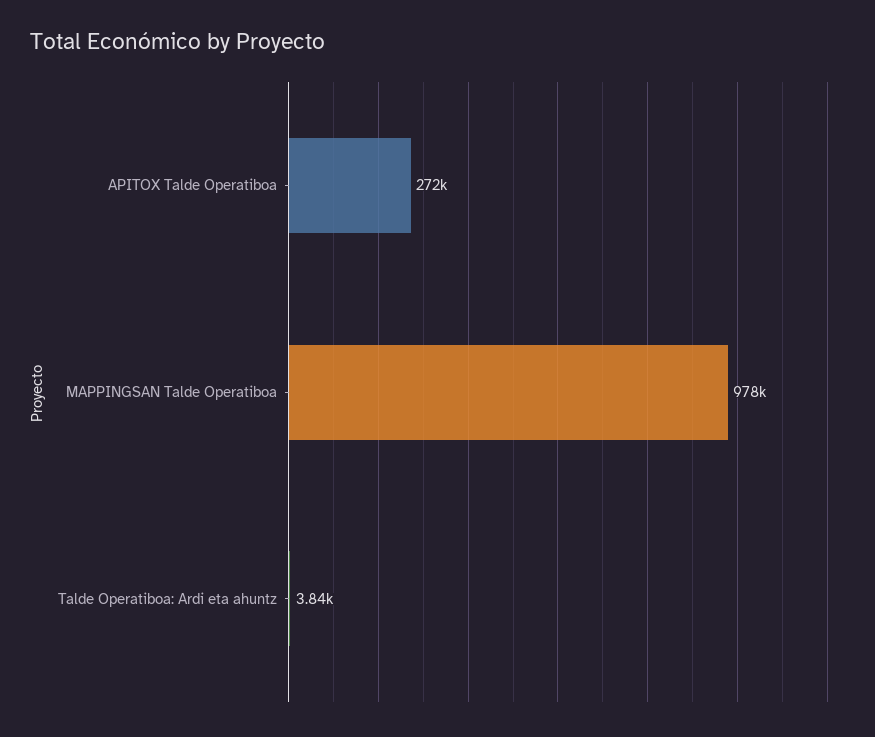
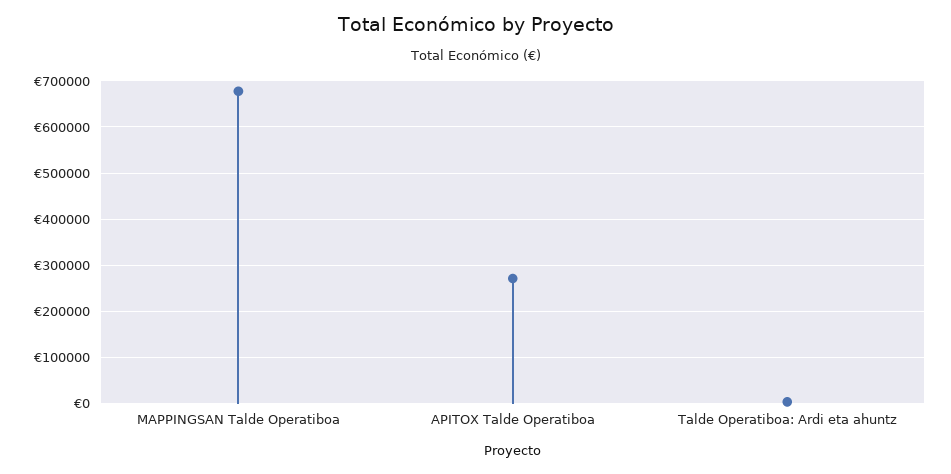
MAPPINGSAN Talde Operatiboa: 978000 -> 680000

